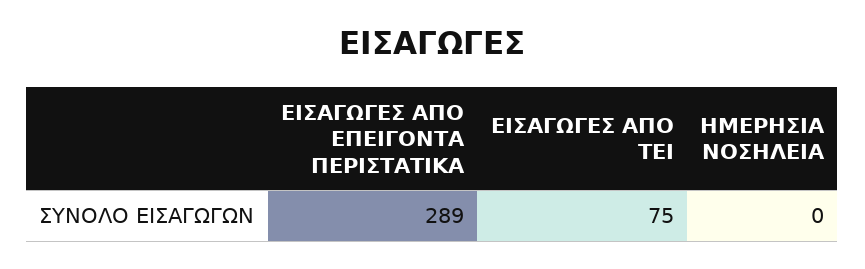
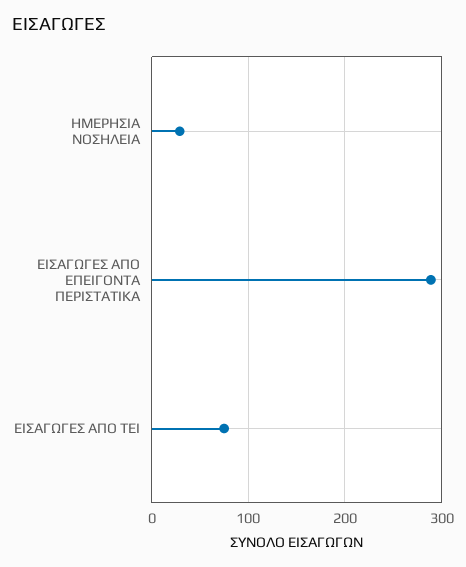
ΗΜΕΡΗΣΙΑ ΝΟΣΗΛΕΙΑ: 0 -> 30

